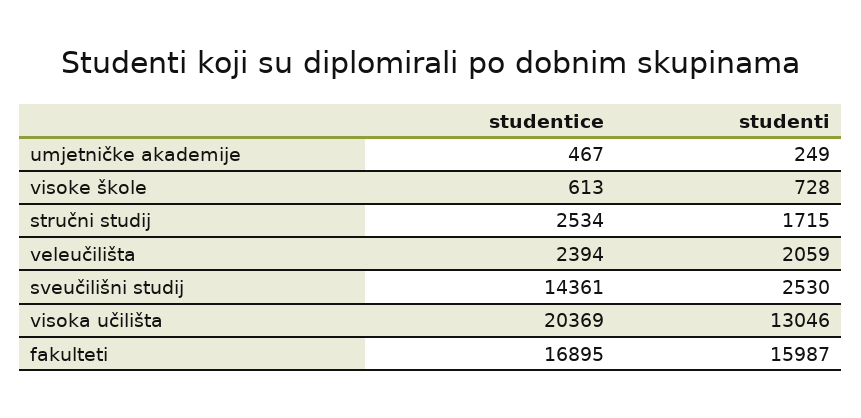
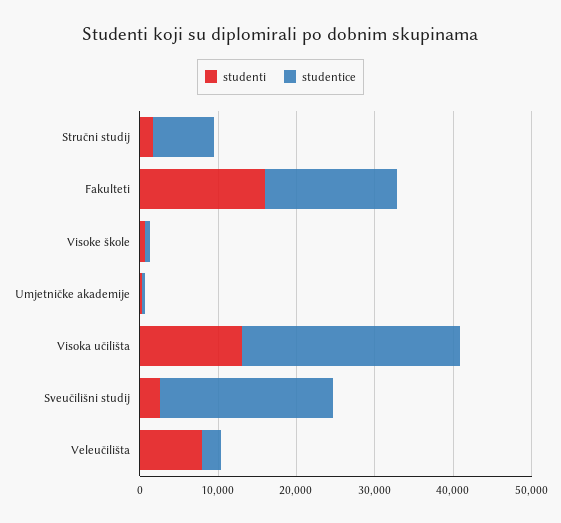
studentice, stručni studij: 2534 -> 8000
studenti, veleučilišta: 2059 -> 8000
studentice, sveučilišni studij: 14361 -> 22000
studentice, visoka učilišta: 20369 -> 28000

